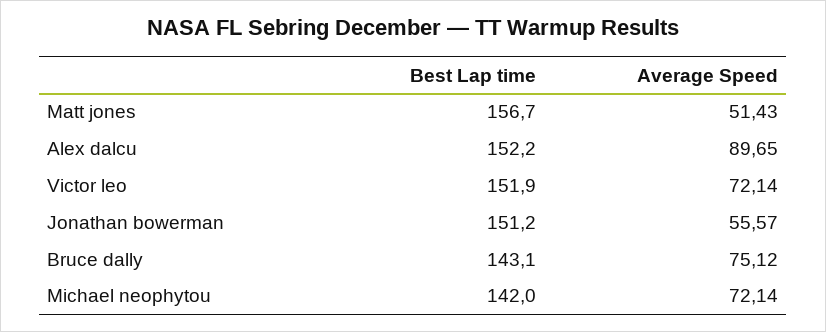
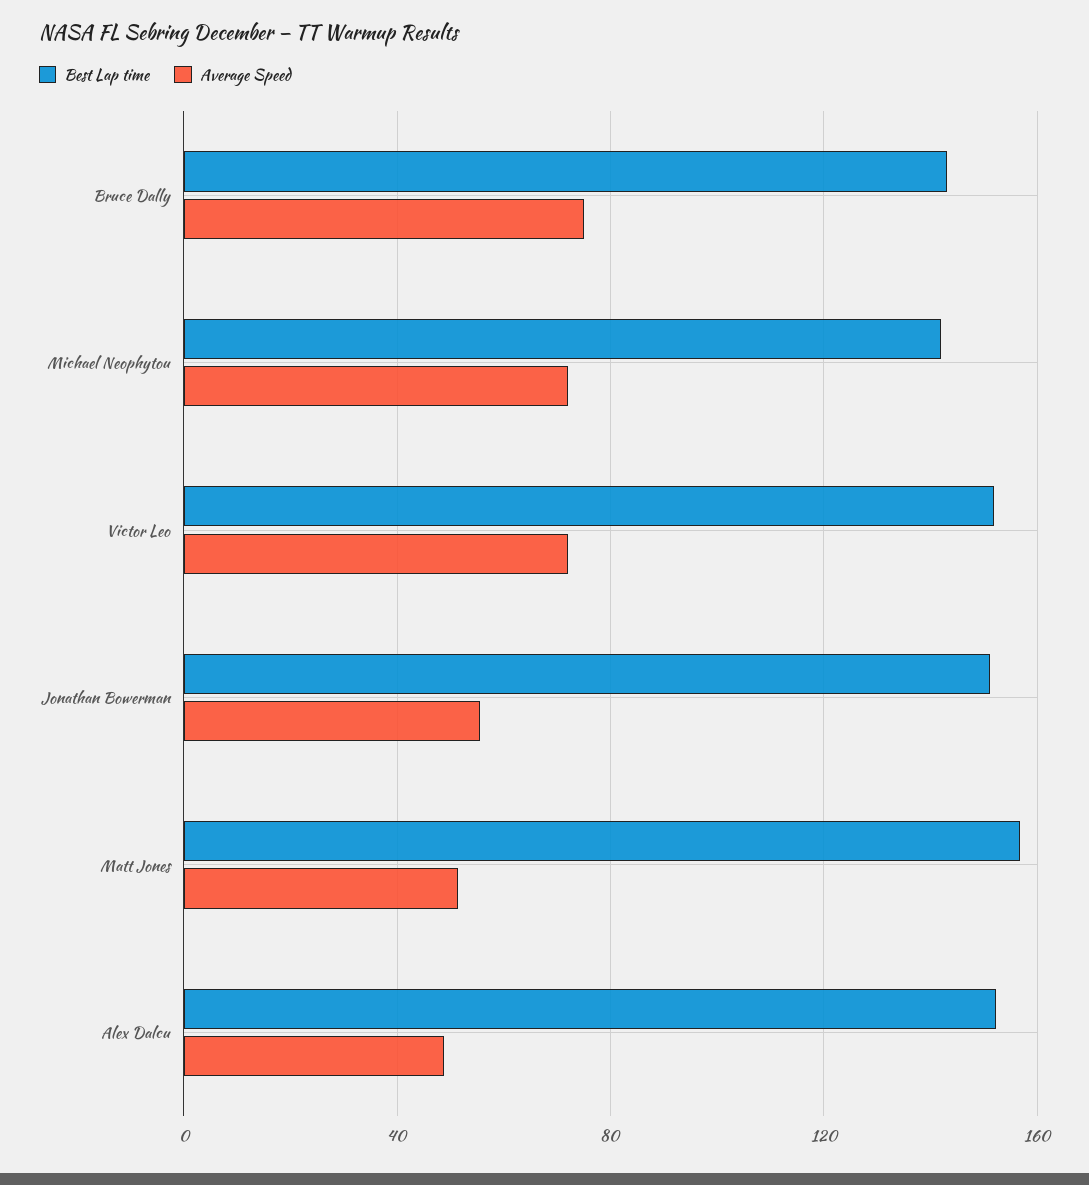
Average Speed, Alex dalcu: 89.65 -> 50

